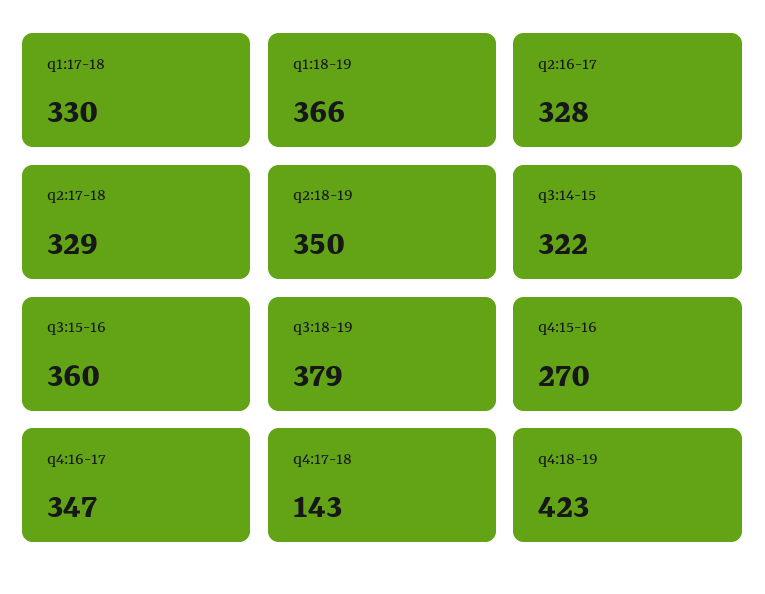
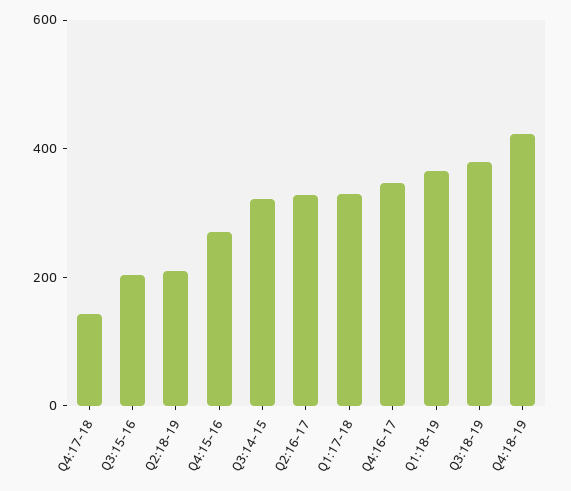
q2:17-18: 329 -> none
q2:18-19: 350 -> 200
q3:15-16: 360 -> 200

